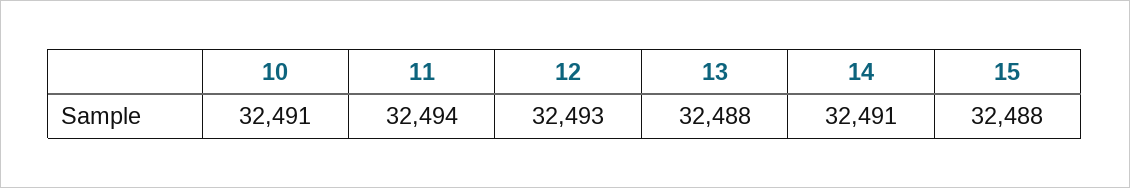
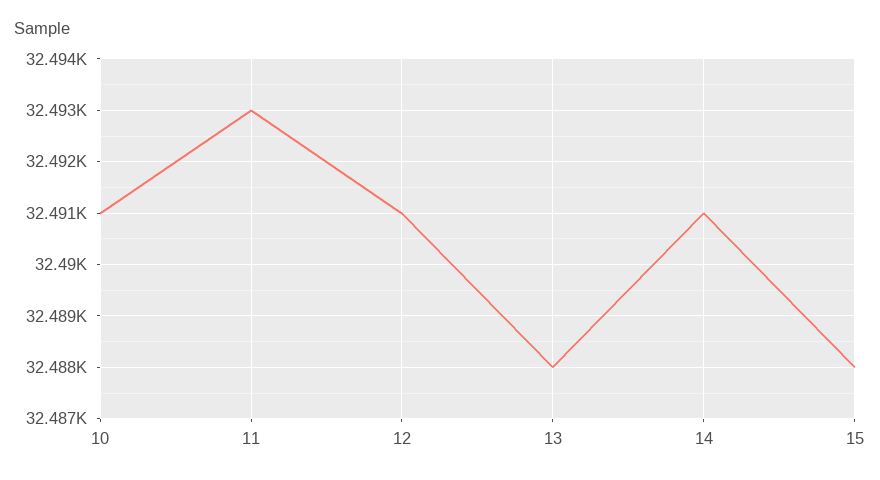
11: 32494 -> 32493
12: 32493 -> 32491

